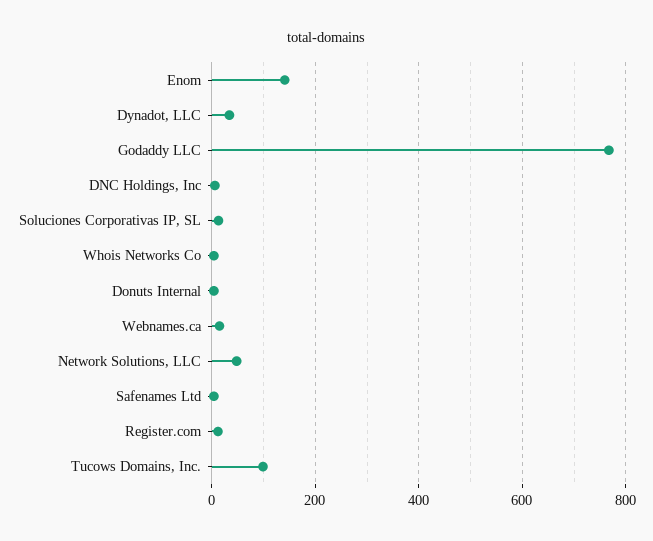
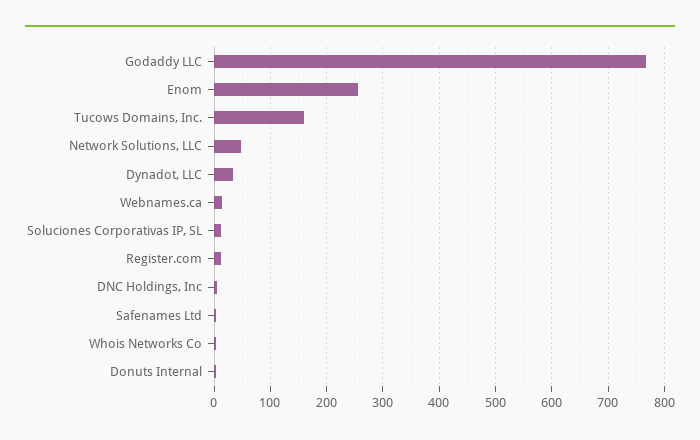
Enom: 140 -> 260
Tucows Domains, Inc.: 100 -> 160

